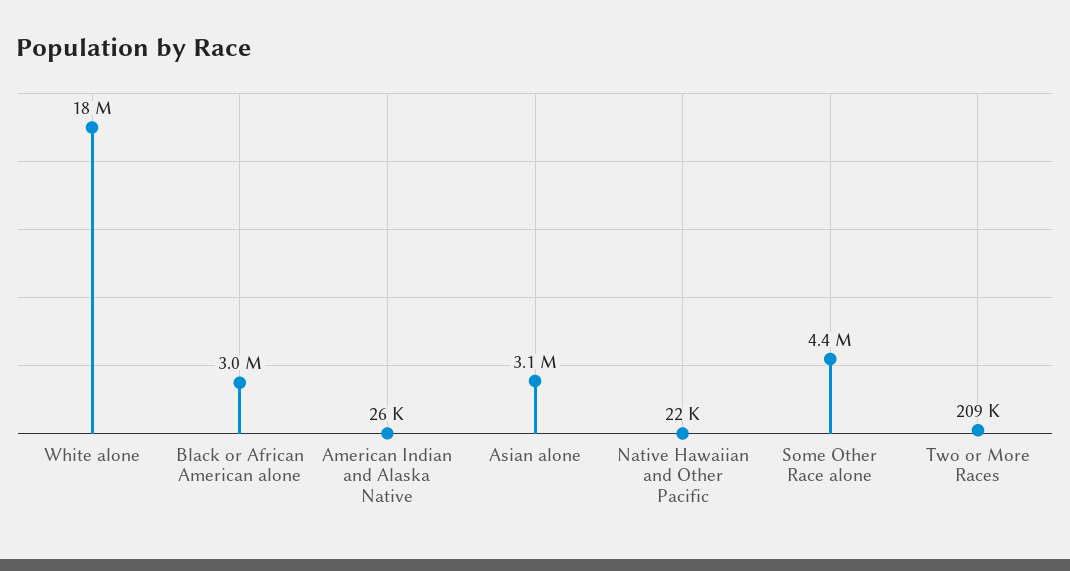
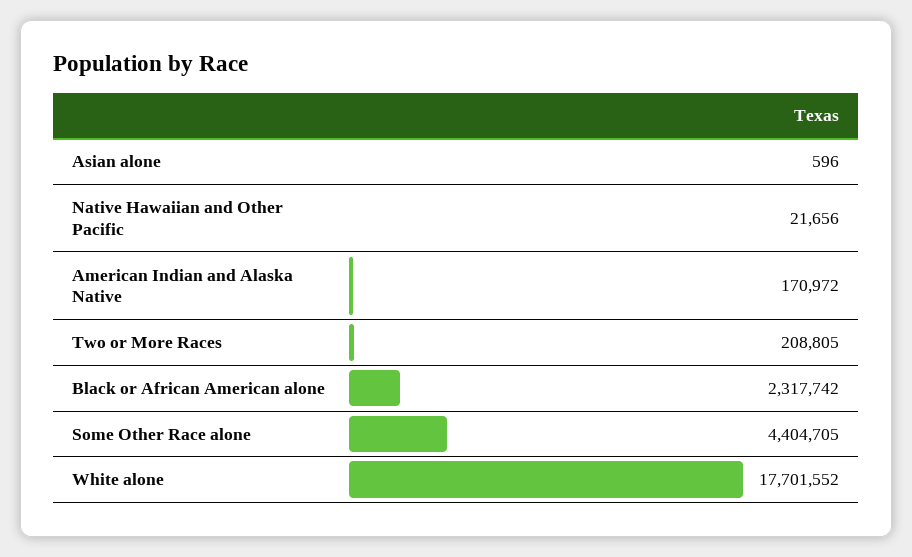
Black or African American alone: 3000000 -> 2317742
American Indian and Alaska Native: 26000 -> 170972
Asian alone: 3100000 -> 596

